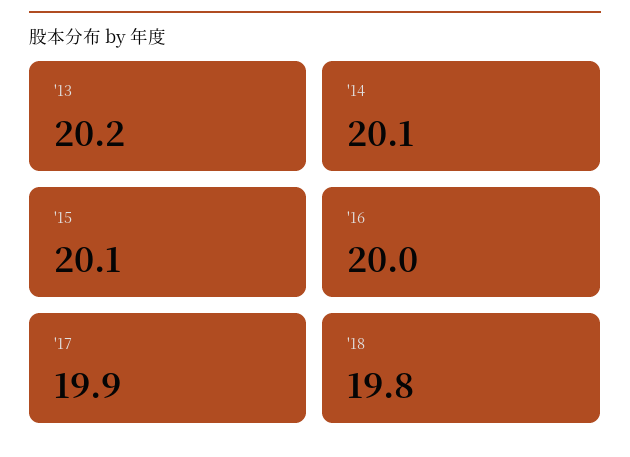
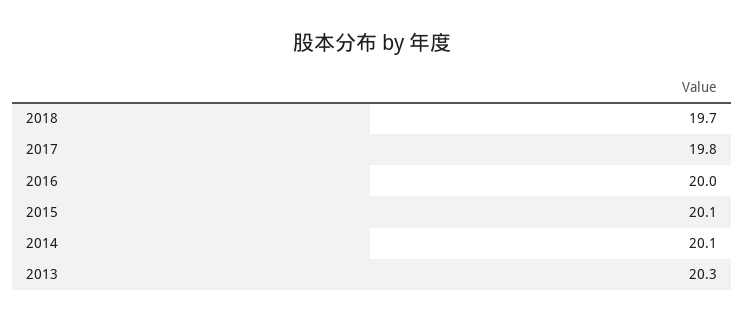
'13: 20.2 -> 20.3
'17: 19.9 -> 19.8
'18: 19.8 -> 19.7

